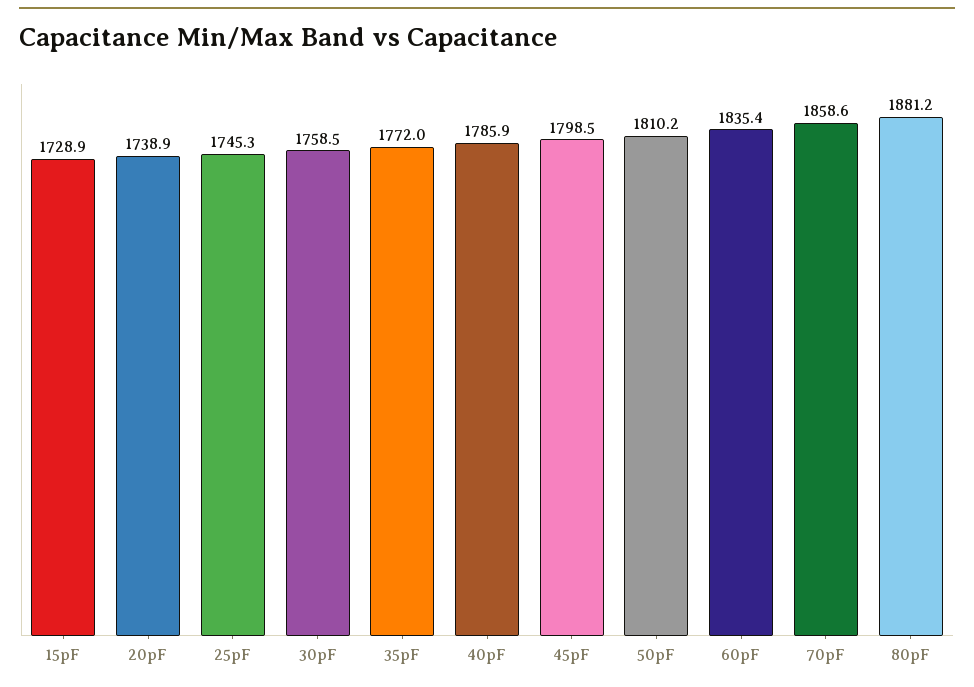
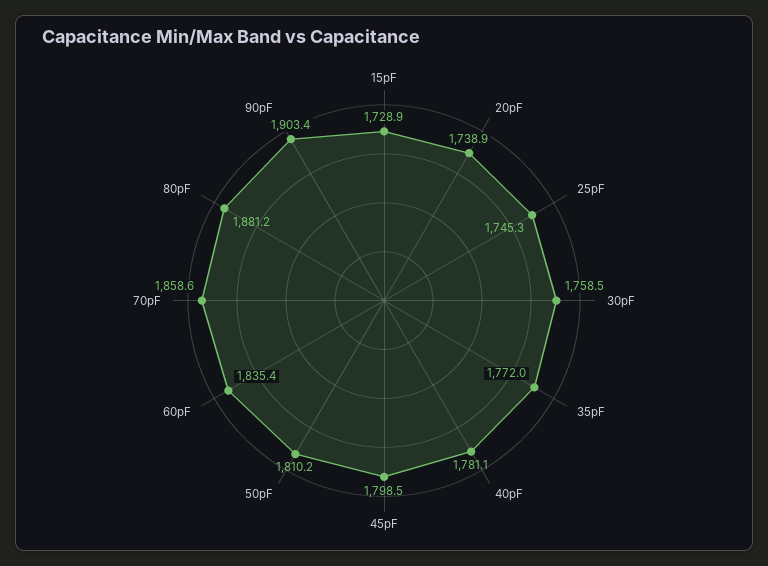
40pF: 1785.9 -> 1781.1
90pF: none -> 1903.4

